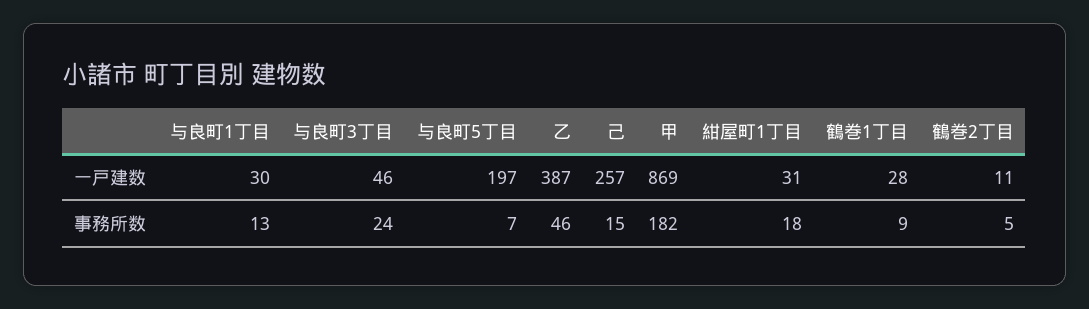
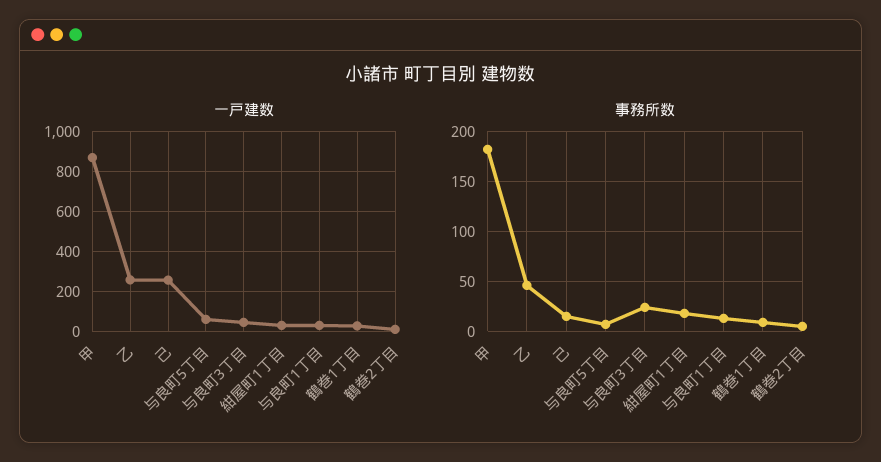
一戸建数, 与良町5丁目: 197 -> 50
一戸建数, 乙: 387 -> 250

